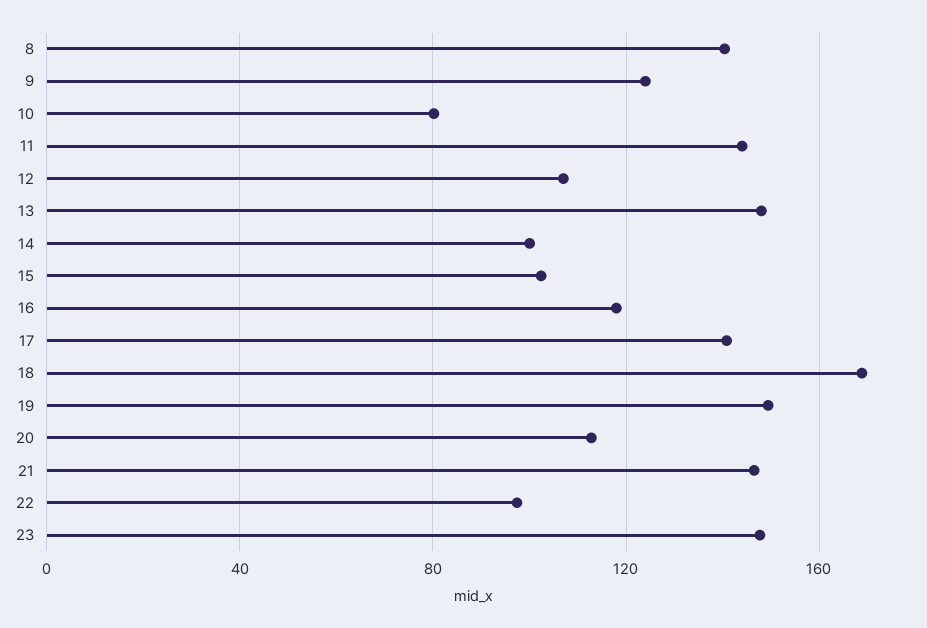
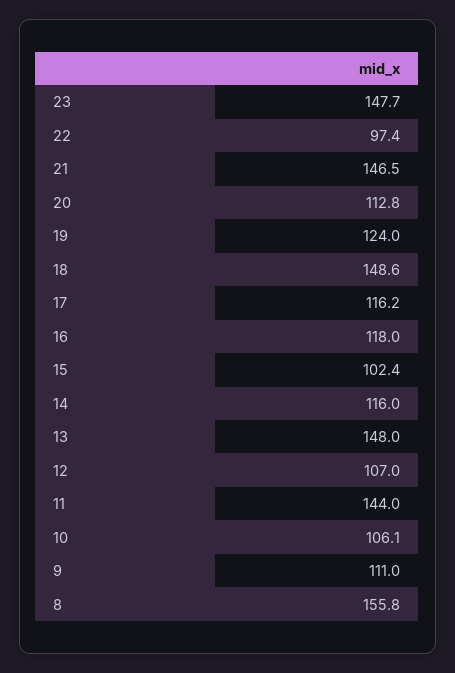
8: 140 -> 155.8
9: 125 -> 111
10: 80 -> 106.1
14: 100 -> 116
17: 140 -> 116.2
18: 170 -> 148.6
19: 150 -> 124

